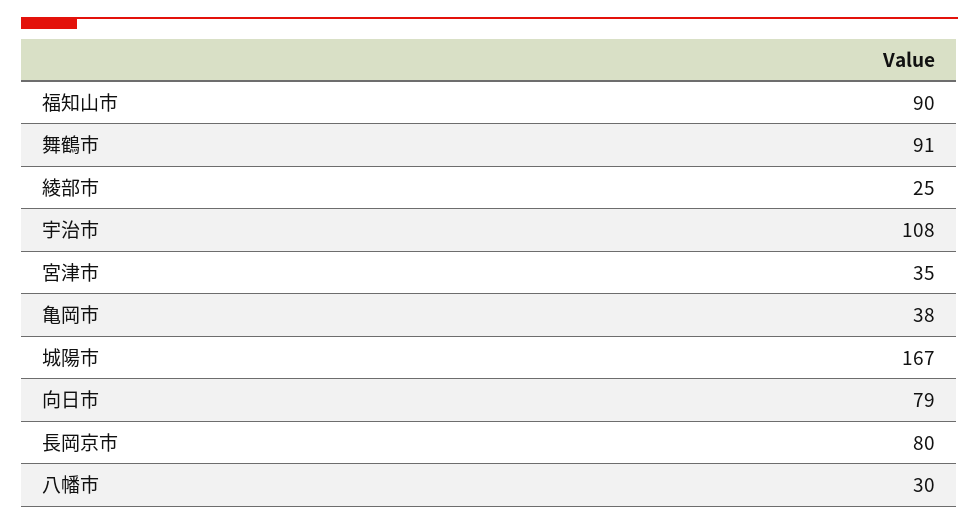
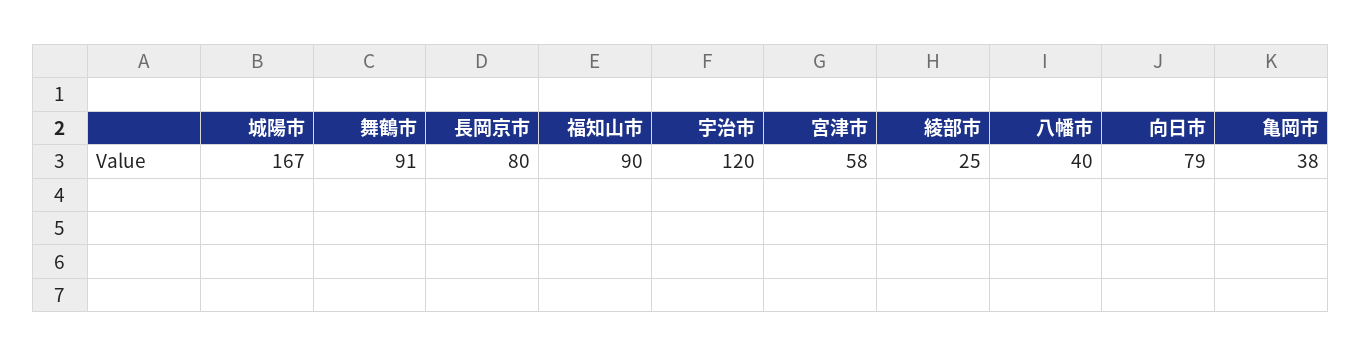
宇治市: 108 -> 120
宮津市: 35 -> 58
八幡市: 30 -> 40

